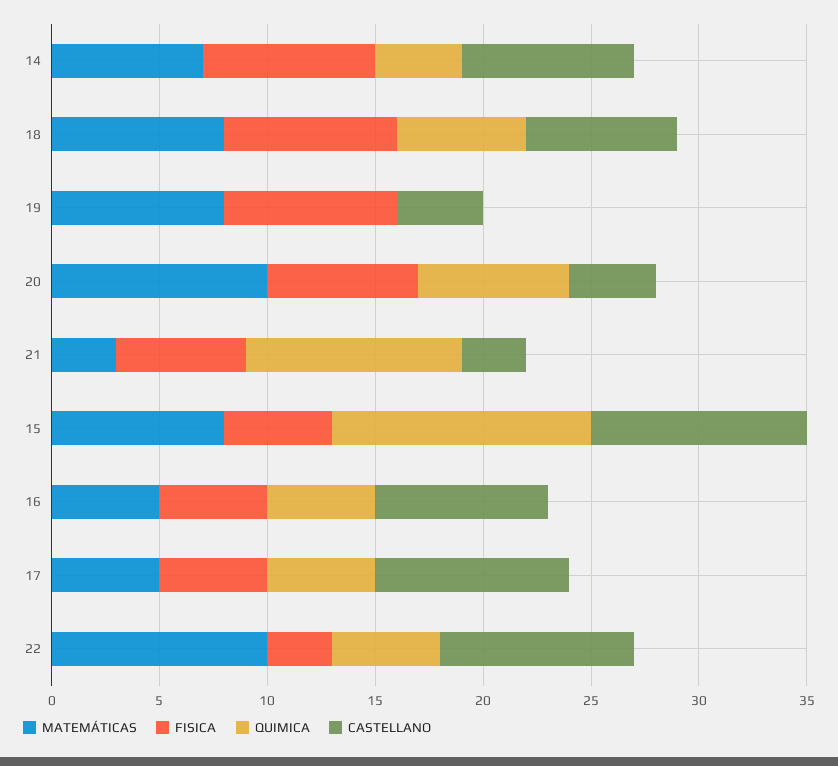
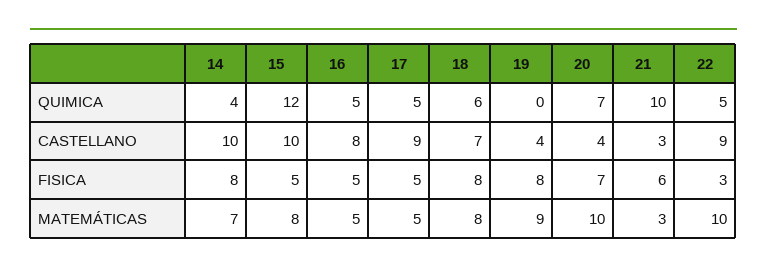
CASTELLANO, 14: 8 -> 10
MATEMÁTICAS, 19: 8 -> 9

